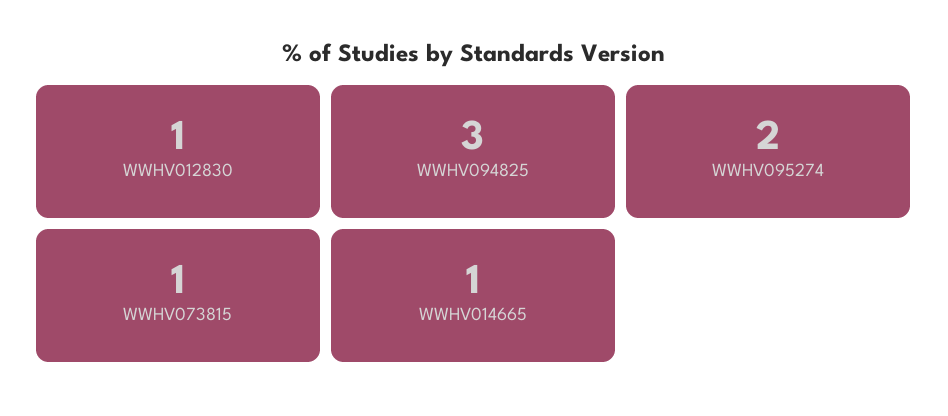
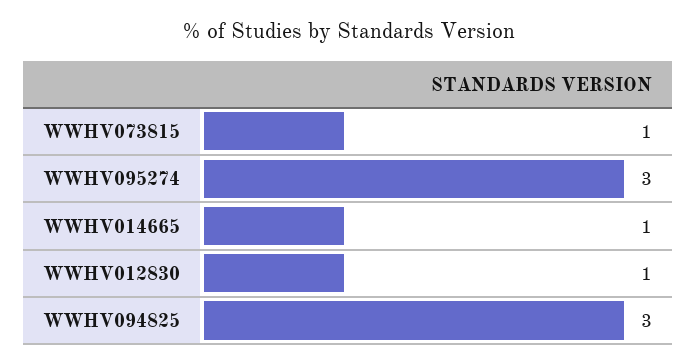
WWHV095274: 2 -> 3

